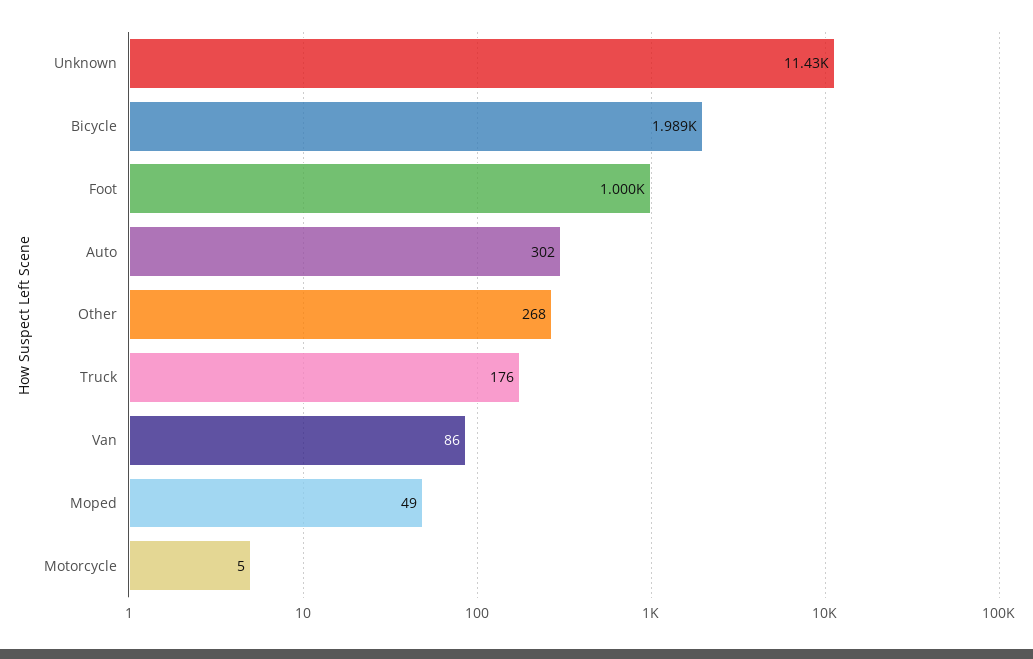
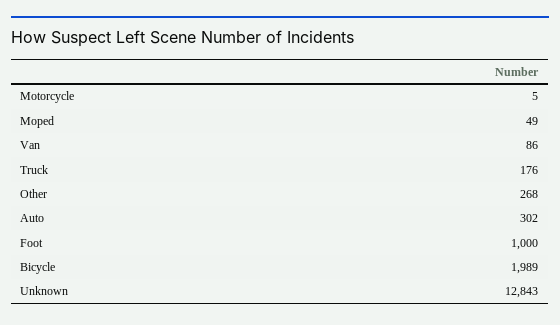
Unknown: 11430 -> 12843

